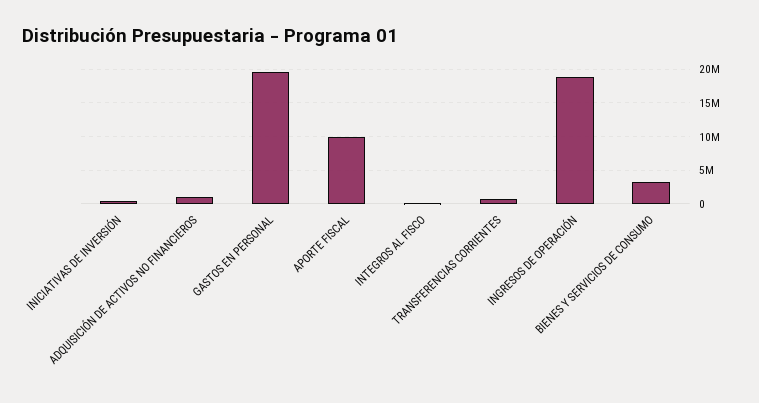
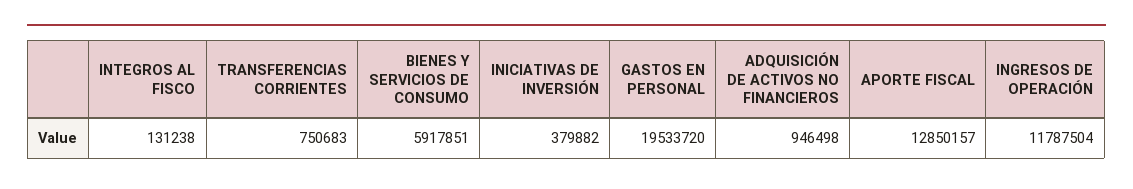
APORTE FISCAL: 10000000 -> 12850157
INGRESOS DE OPERACIÓN: 19000000 -> 11787504
BIENES Y SERVICIOS DE CONSUMO: 3000000 -> 5917851

